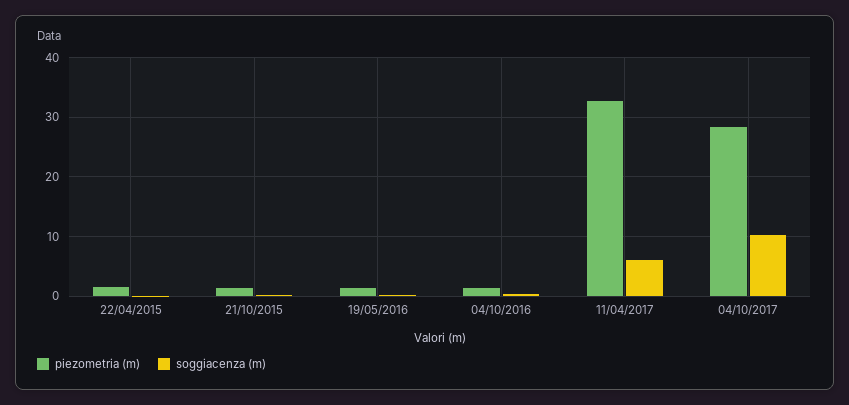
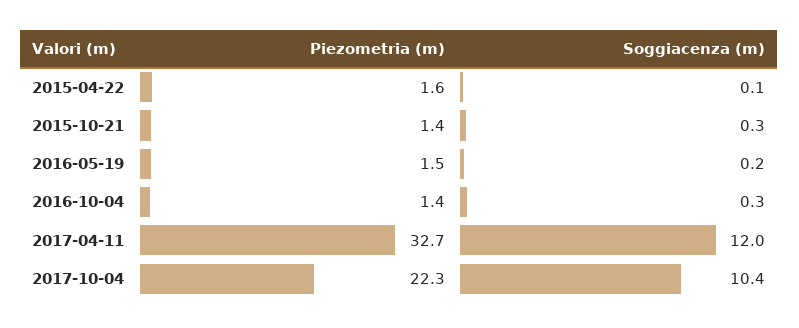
soggiacenza (m), 11/04/2017: 6 -> 12
piezometria (m), 04/10/2017: 28 -> 22.3

